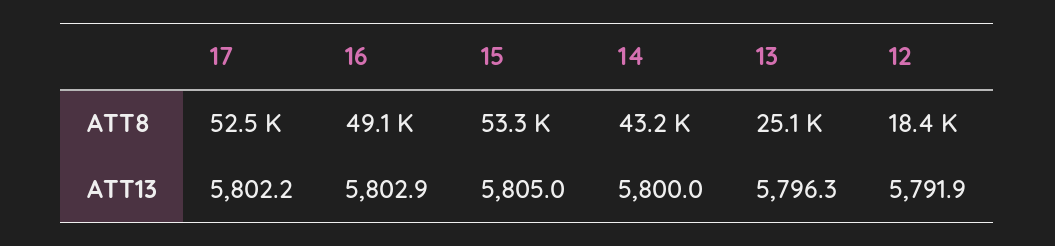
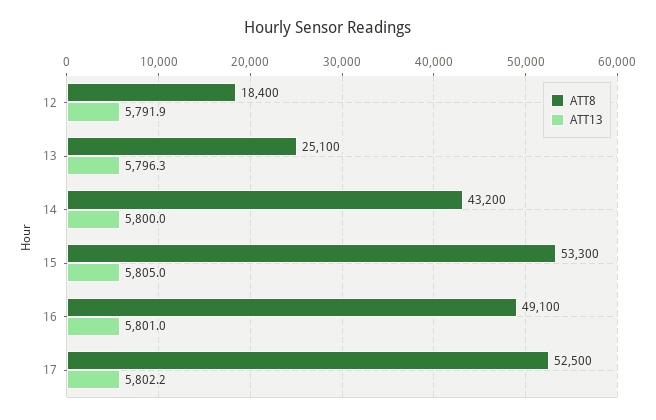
ATT13, 16: 5802.9 -> 5801

